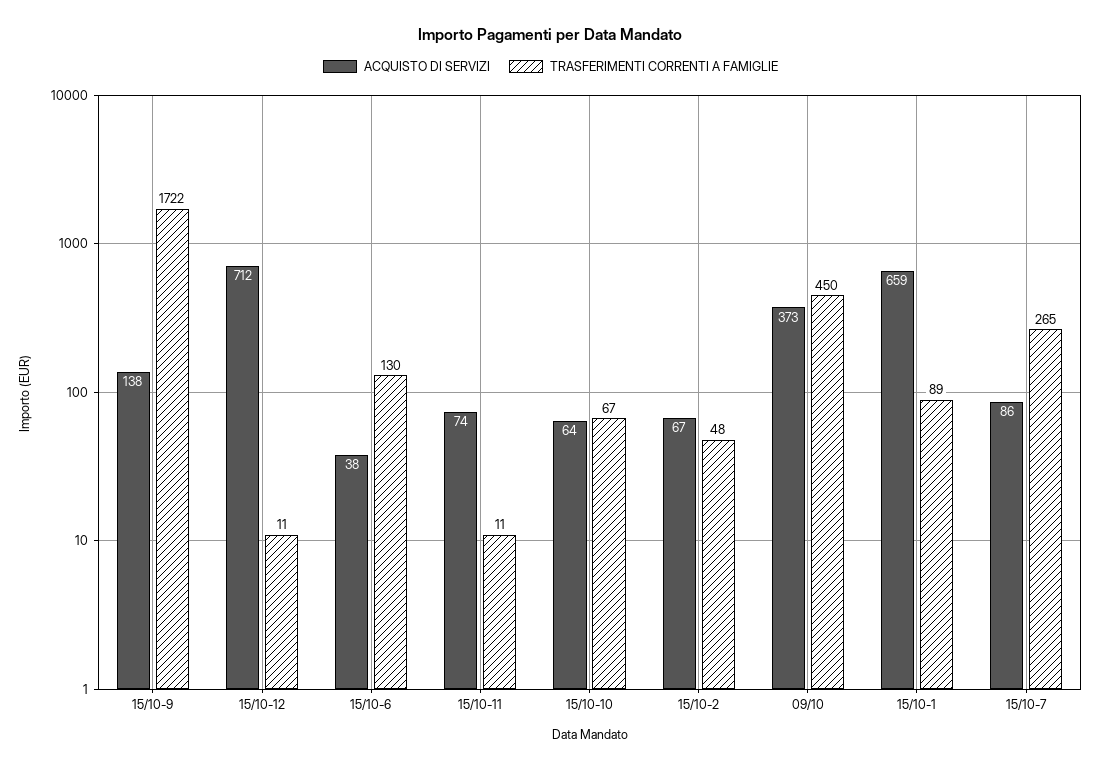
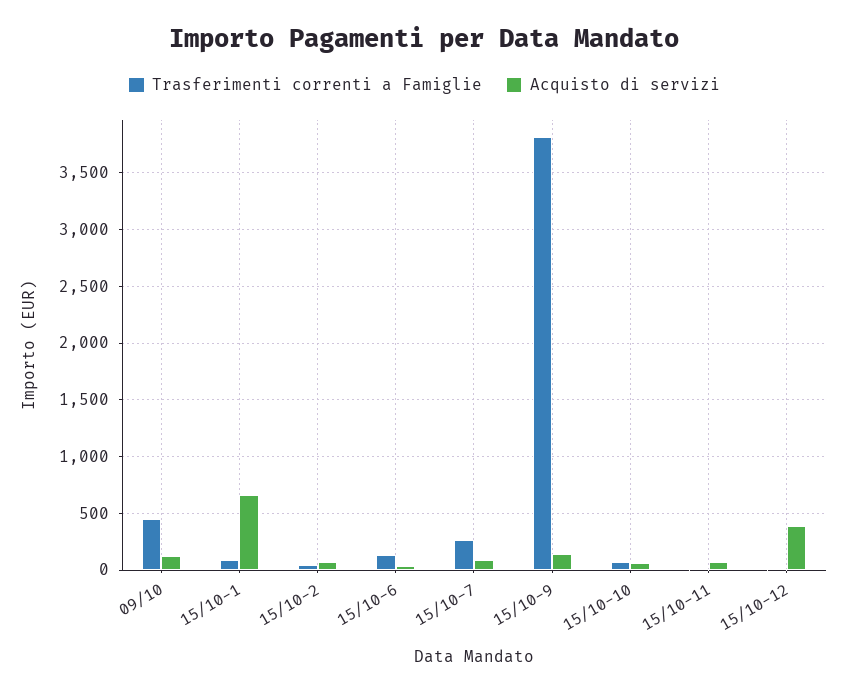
TRASFERIMENTI CORRENTI A FAMIGLIE, 15/10-9: 1722 -> 3800
ACQUISTO DI SERVIZI, 15/10-12: 712 -> 400
ACQUISTO DI SERVIZI, 09/10: 373 -> 100

